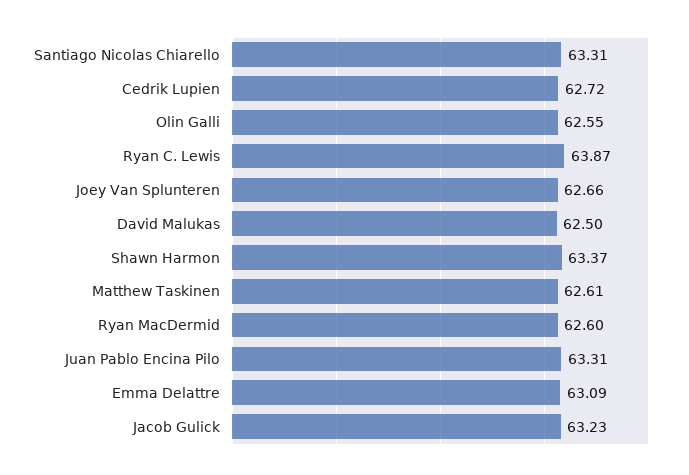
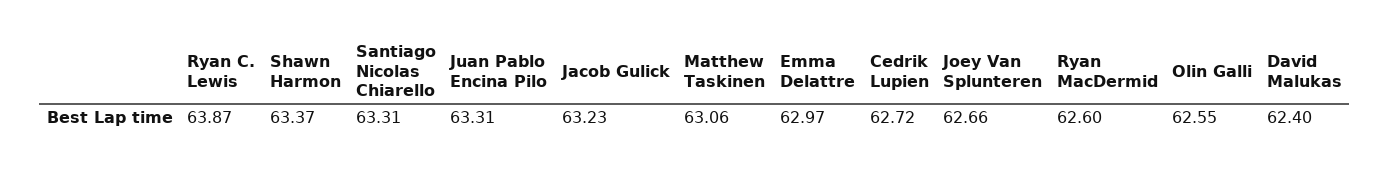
David Malukas: 62.5 -> 62.4
Matthew Taskinen: 62.61 -> 63.06
Emma Delattre: 63.09 -> 62.97

